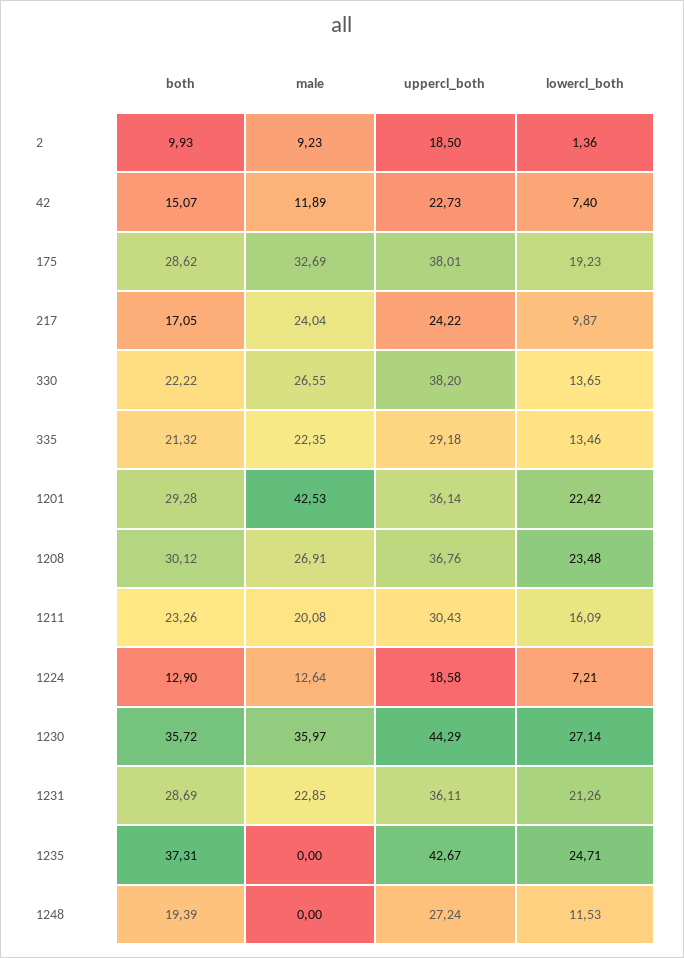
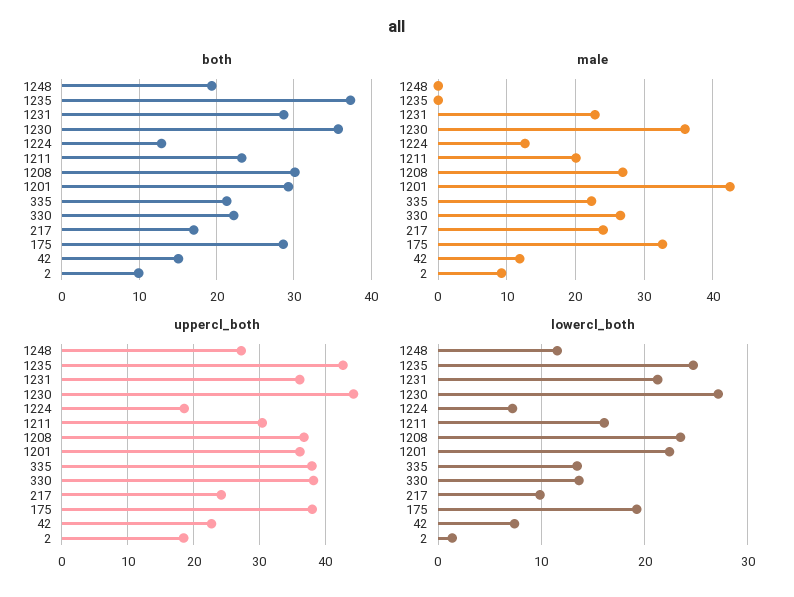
uppercl_both, 335: 29.18 -> 38

